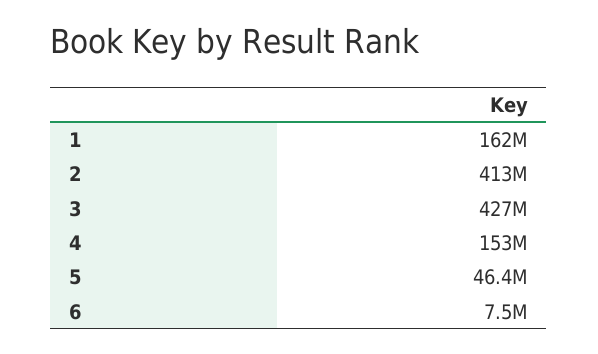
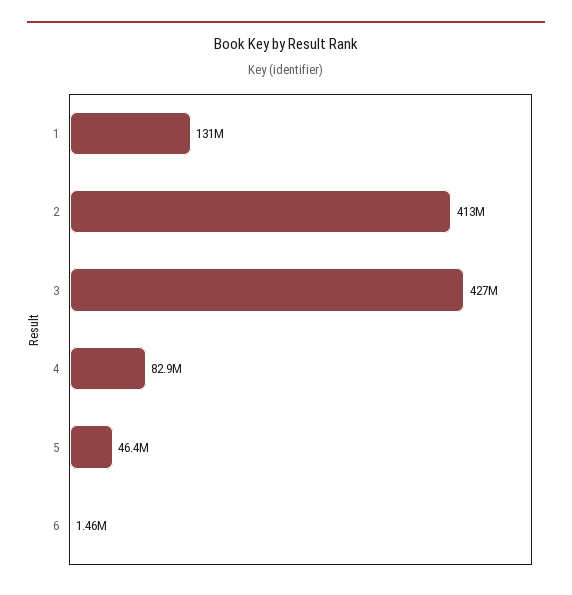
1: 162000000 -> 131000000
4: 153000000 -> 82900000
6: 7500000 -> 1460000

